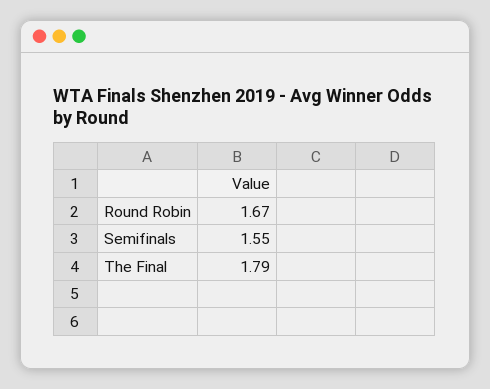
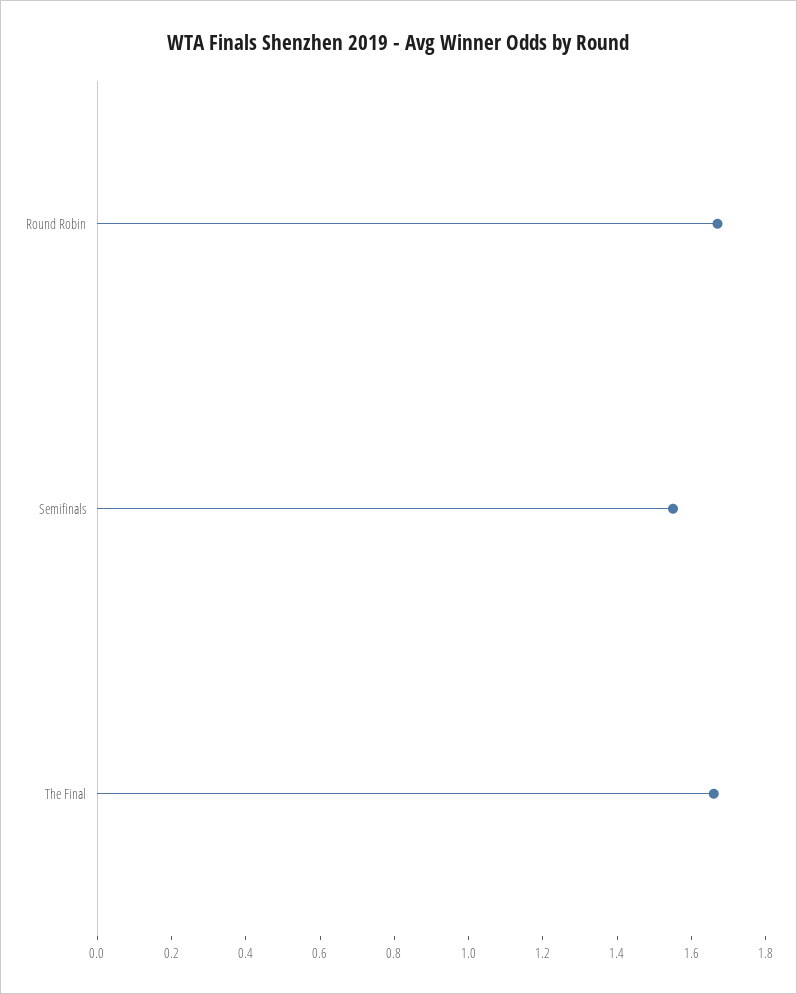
The Final: 1.79 -> 1.65

